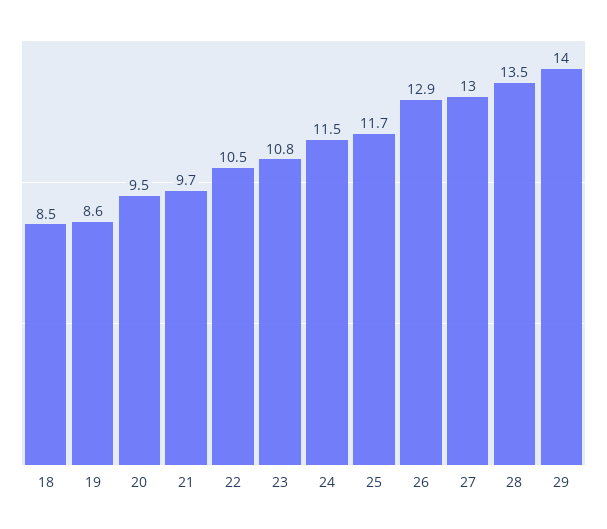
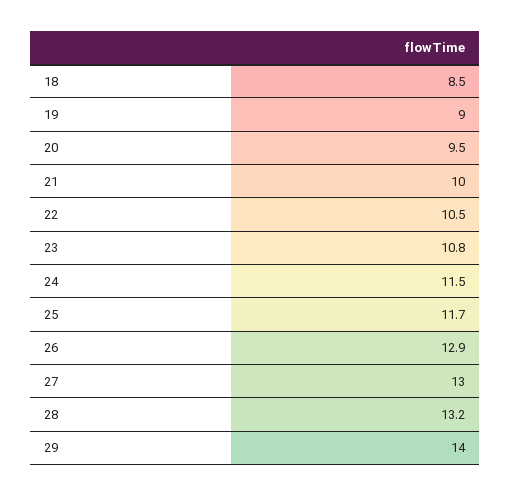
19: 8.6 -> 9
21: 9.7 -> 10
28: 13.5 -> 13.2

